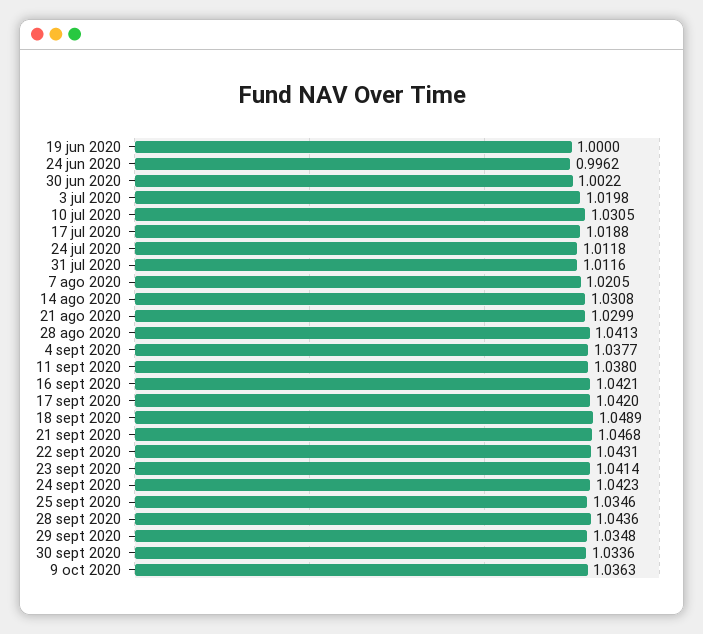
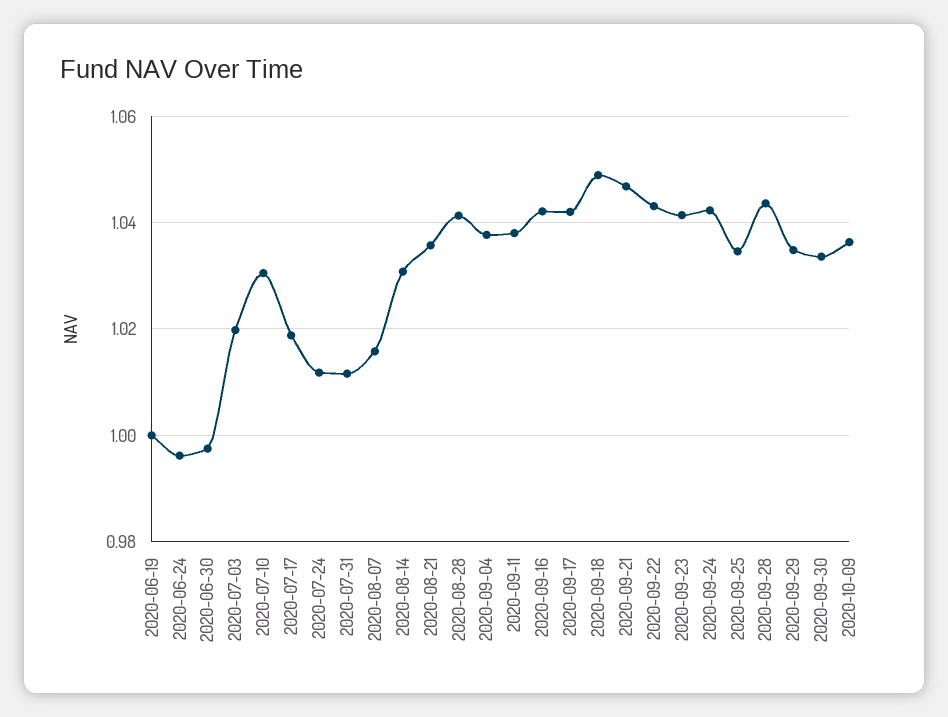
30 jun 2020: 1.0022 -> 0.998
7 ago 2020: 1.0205 -> 1.016
21 ago 2020: 1.0299 -> 1.036

